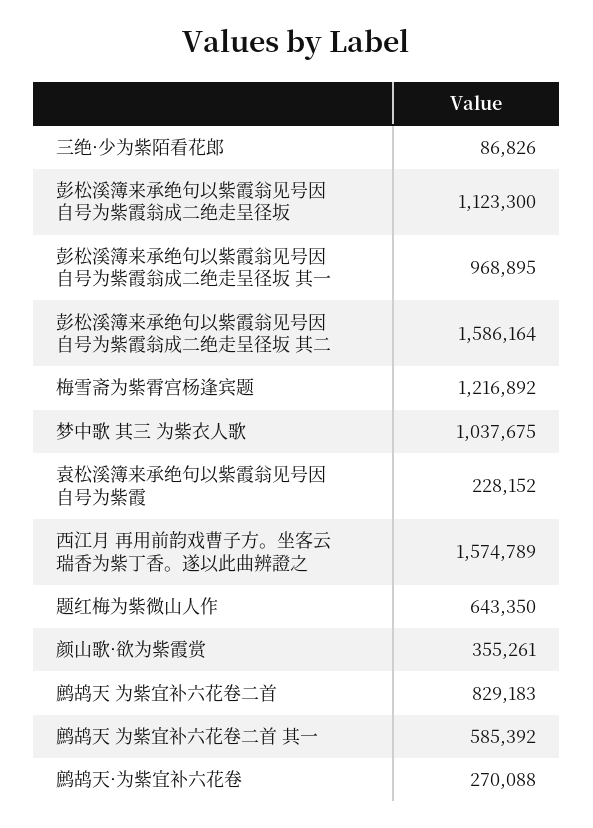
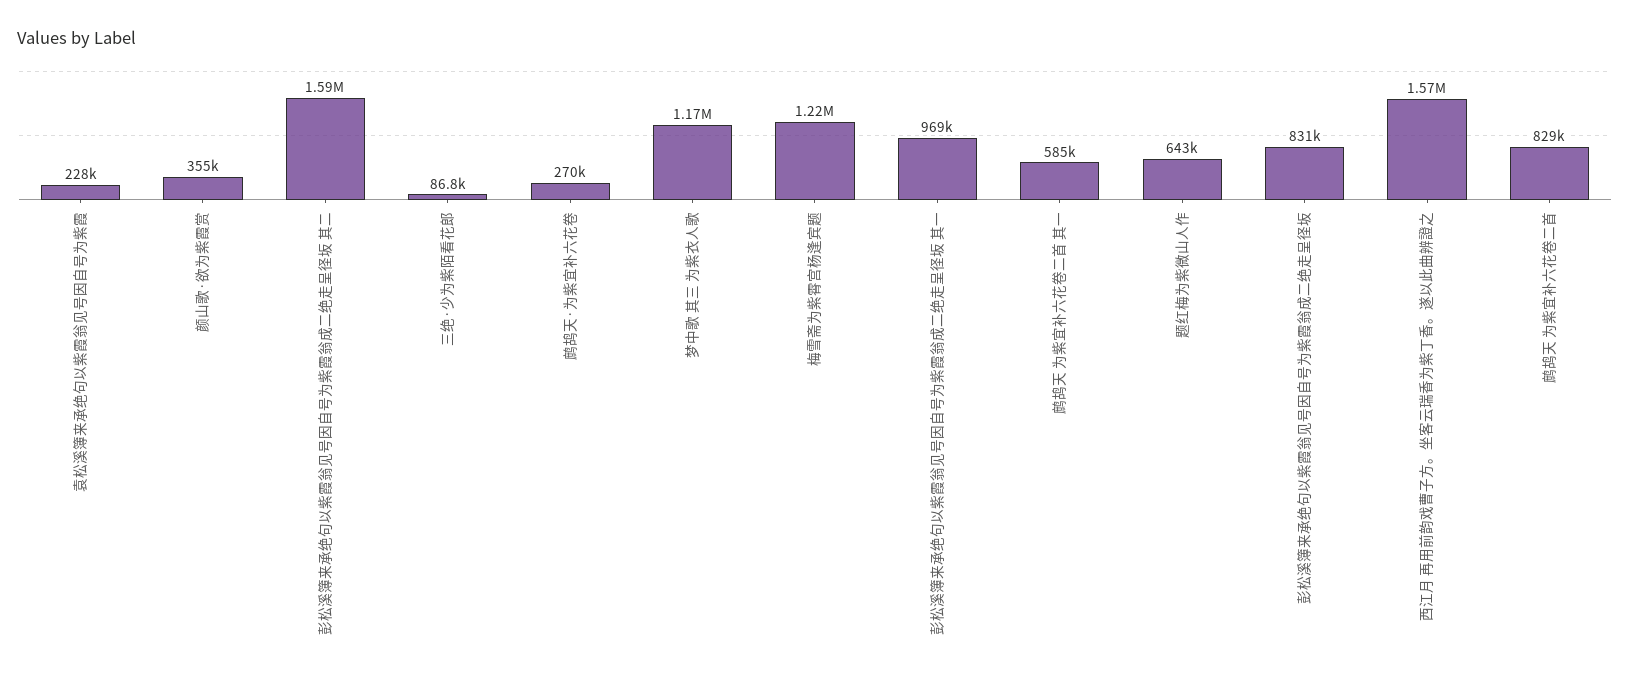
彭松溪簿来承绝句以紫霞翁见号因自号为紫霞翁成二绝走呈径坂: 1123300 -> 831000
梦中歌 其三 为紫衣人歌: 1037675 -> 1170000

